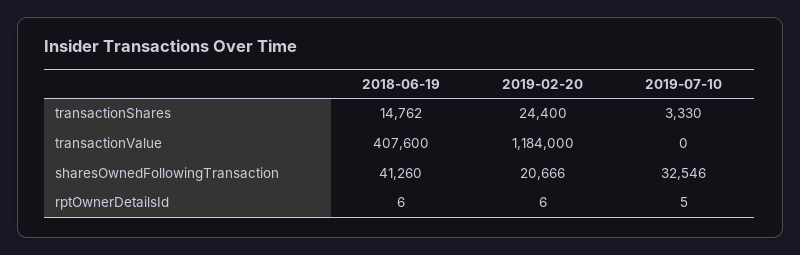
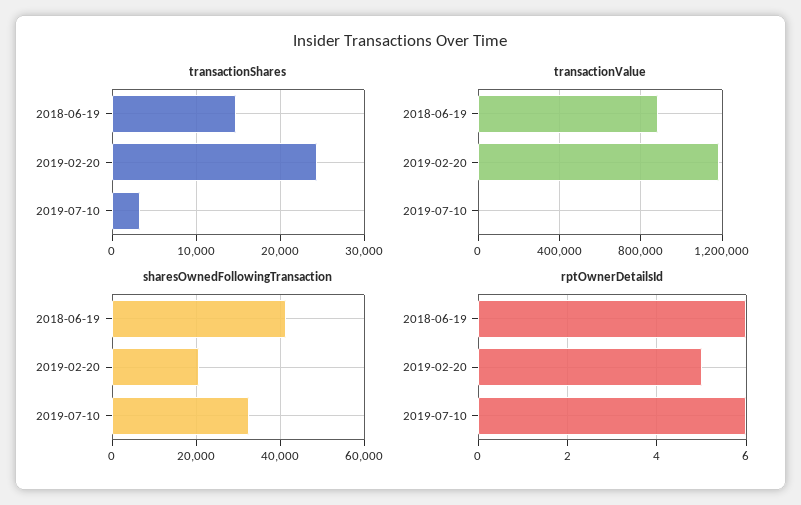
transactionValue, 2018-06-19: 407600 -> 900000
rptOwnerDetailsId, 2019-02-20: 6 -> 5
rptOwnerDetailsId, 2019-07-10: 5 -> 6

